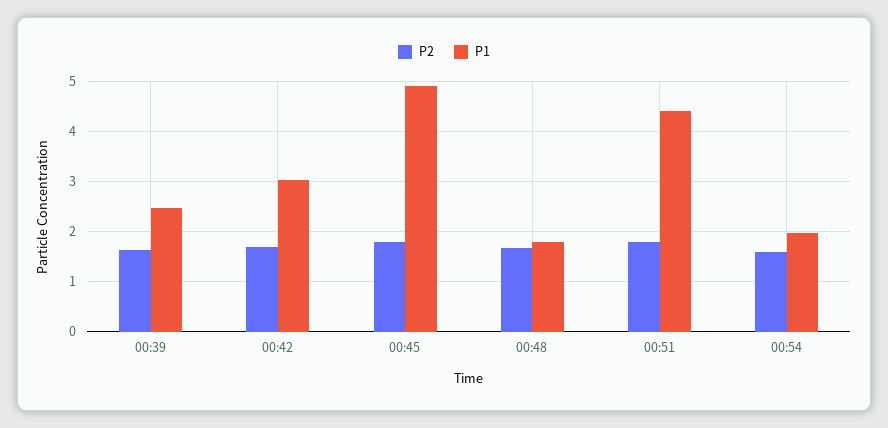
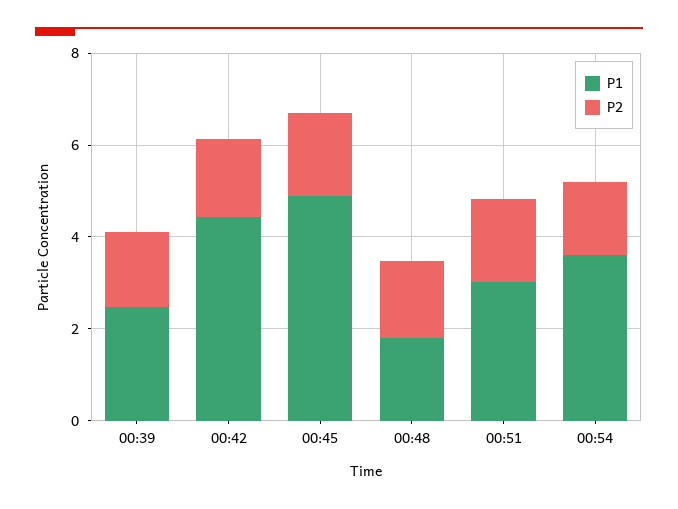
P1, 00:42: 3 -> 4.5
P1, 00:51: 4.4 -> 3
P1, 00:54: 2 -> 3.5

